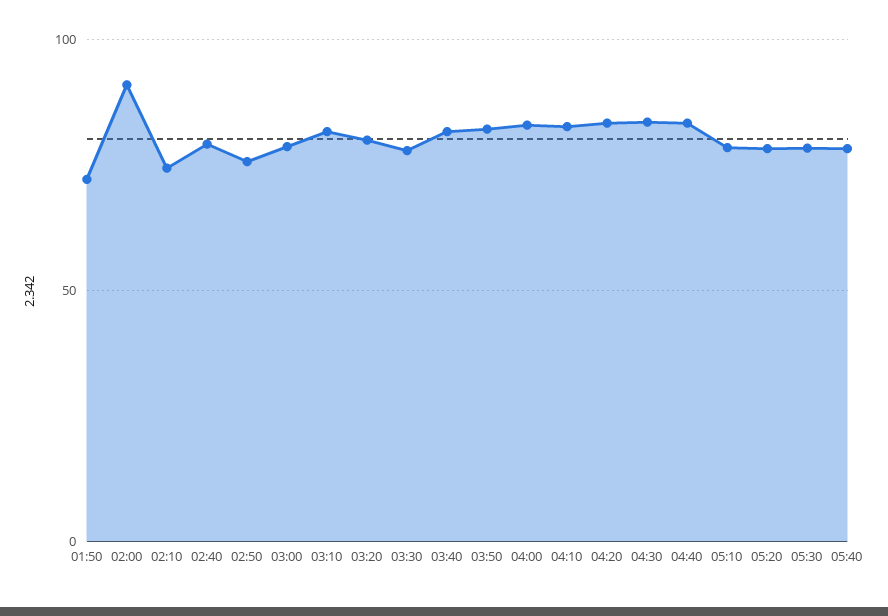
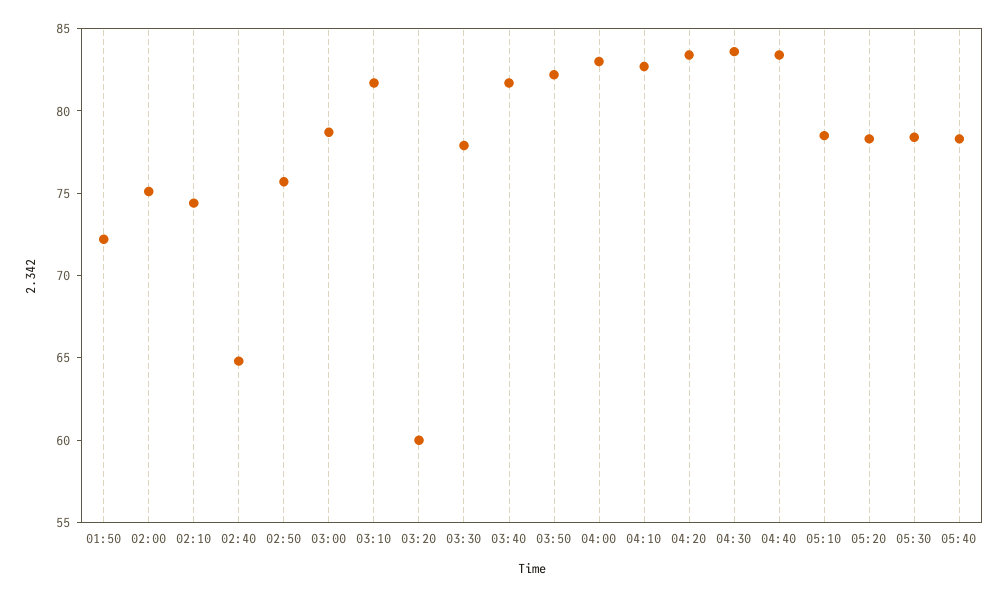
02:00: 90 -> 75
02:40: 80 -> 65
03:20: 80 -> 60

